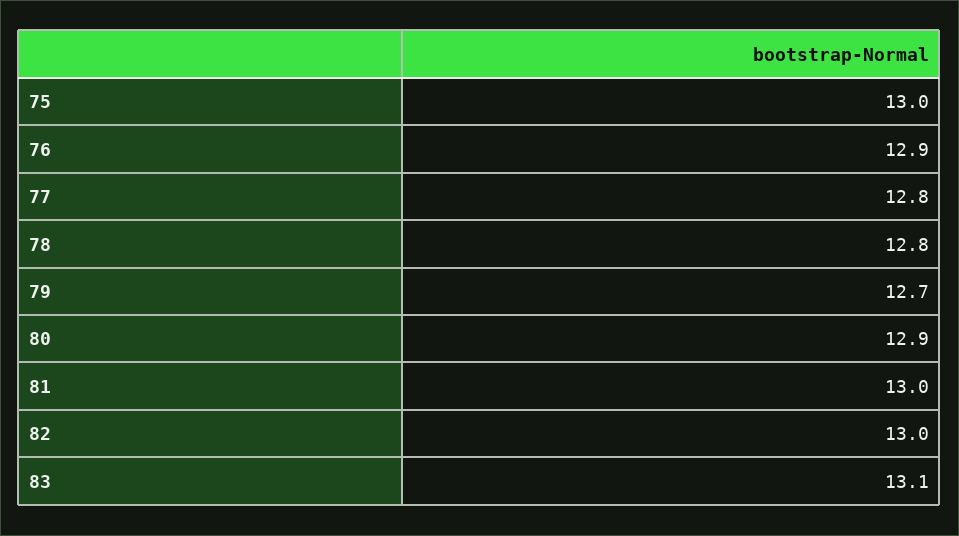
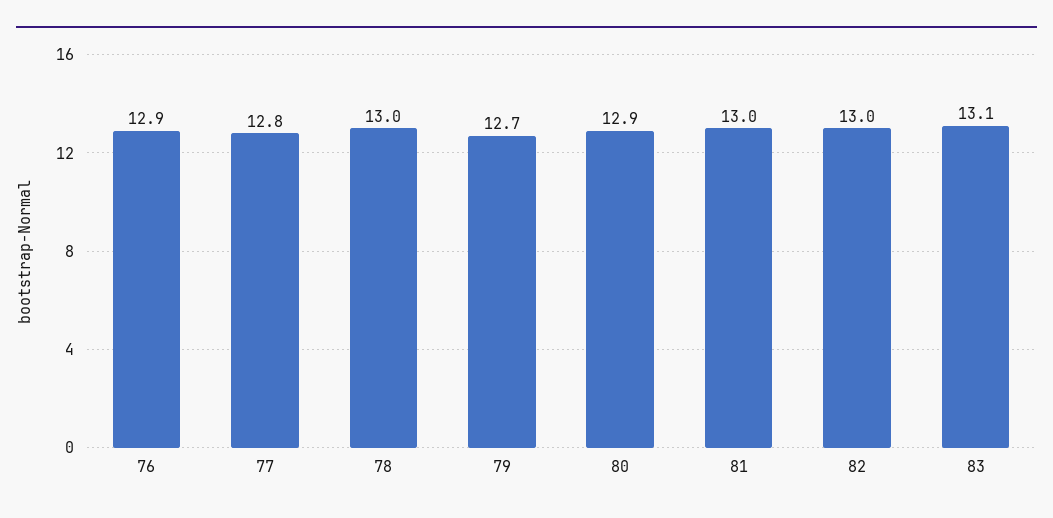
75: 13 -> none
78: 12.8 -> 13

